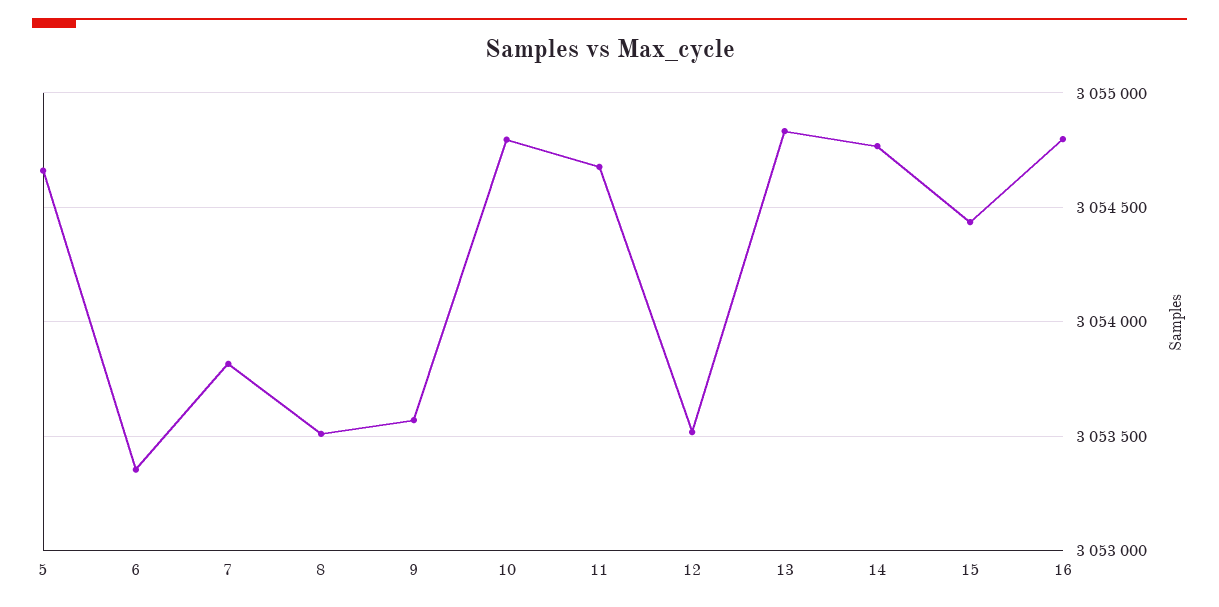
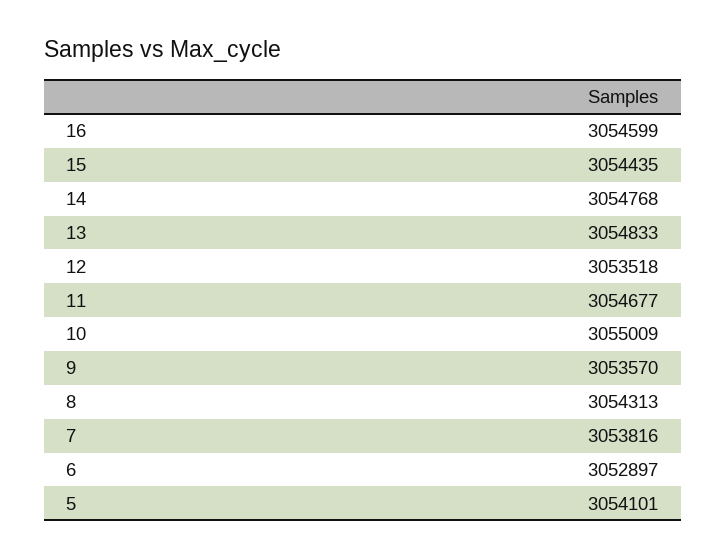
5: 3054650 -> 3054101
6: 3053350 -> 3052897
8: 3053500 -> 3054313
10: 3054800 -> 3055009
16: 3054800 -> 3054599

